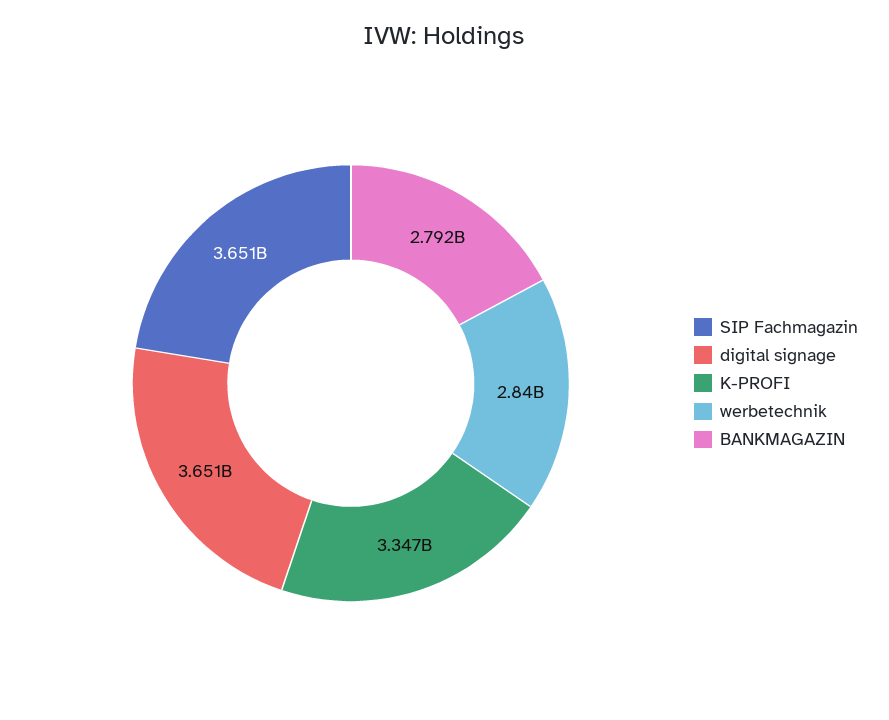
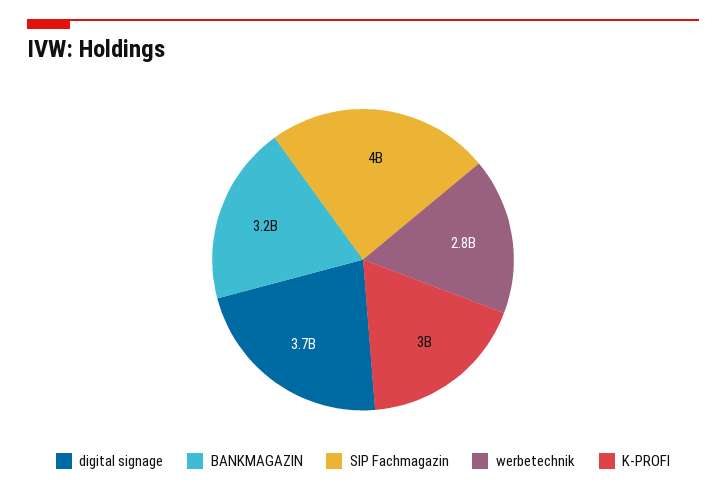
SIP Fachmagazin: 3651000000 -> 4000000000
K-PROFI: 3347000000 -> 3000000000
BANKMAGAZIN: 2792000000 -> 3200000000

